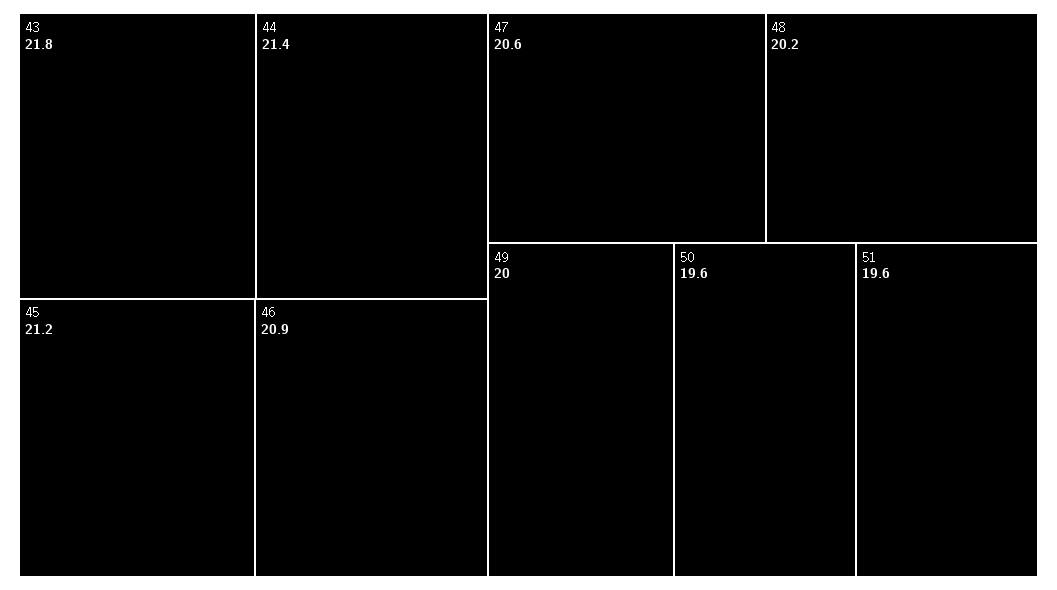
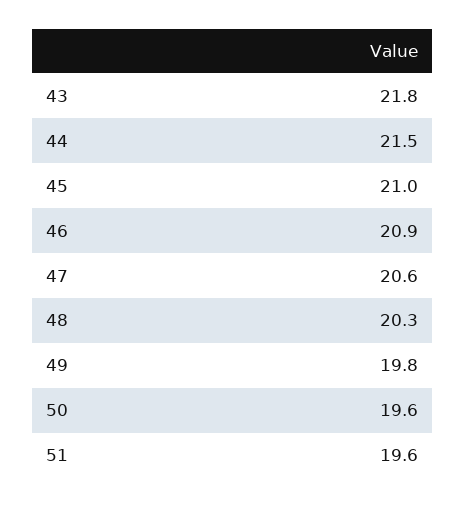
44: 21.4 -> 21.5
45: 21.2 -> 21
48: 20.2 -> 20.3
49: 20 -> 19.8

